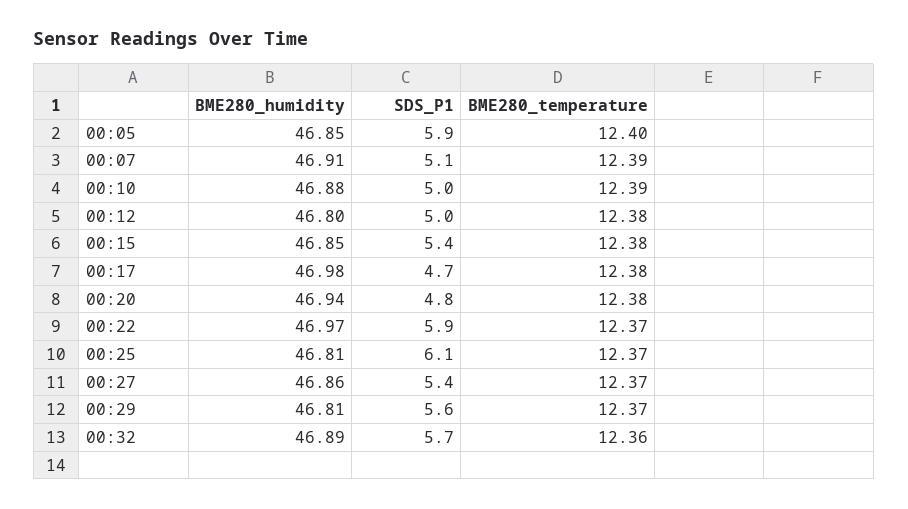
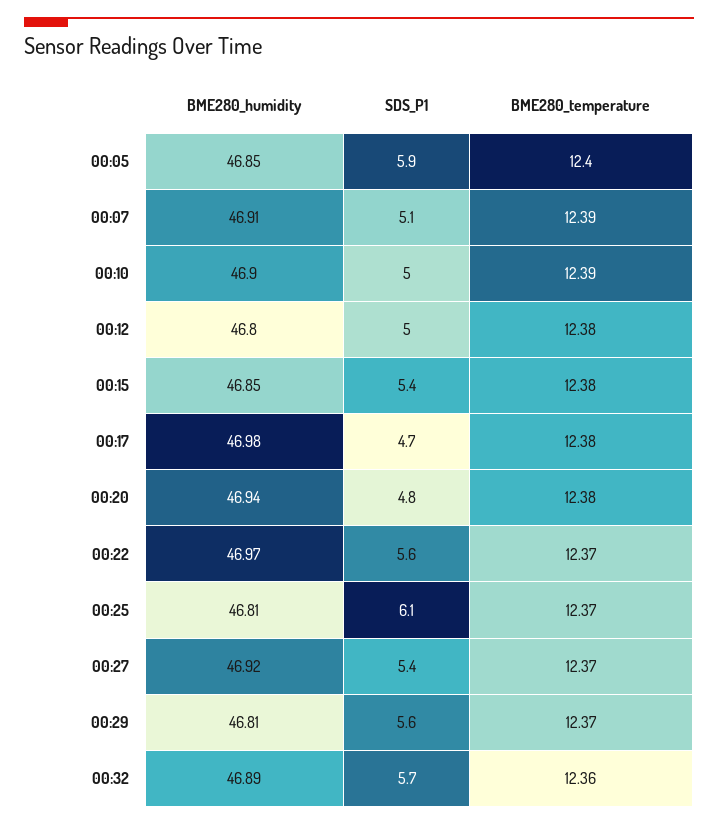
BME280_humidity, 00:10: 46.88 -> 46.9
SDS_P1, 00:22: 5.9 -> 5.6
BME280_humidity, 00:27: 46.86 -> 46.92

